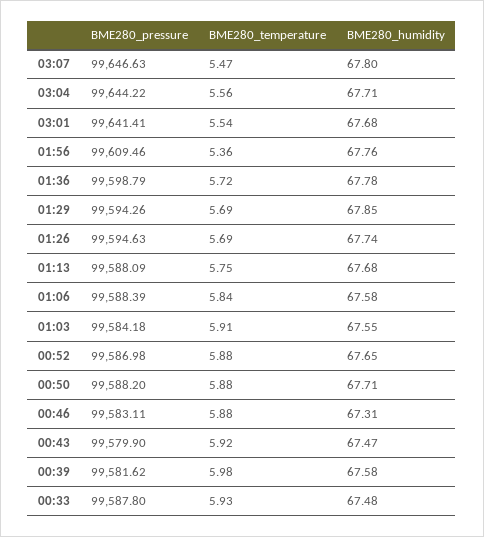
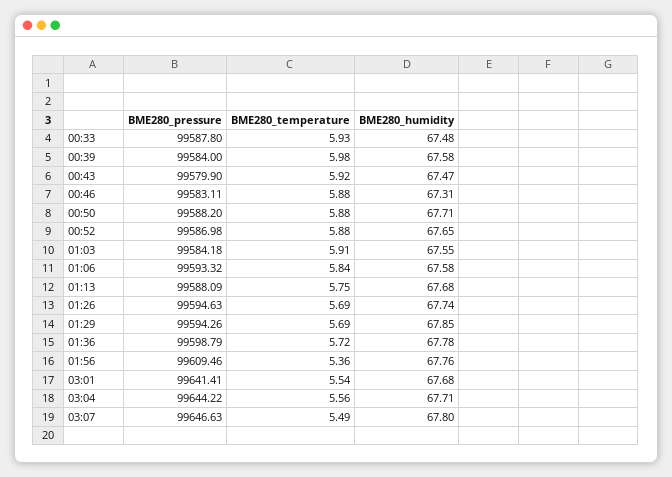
BME280_temperature, 03:07: 5.47 -> 5.49
BME280_pressure, 01:06: 99588.39 -> 99593.32
BME280_pressure, 00:39: 99581.62 -> 99584

